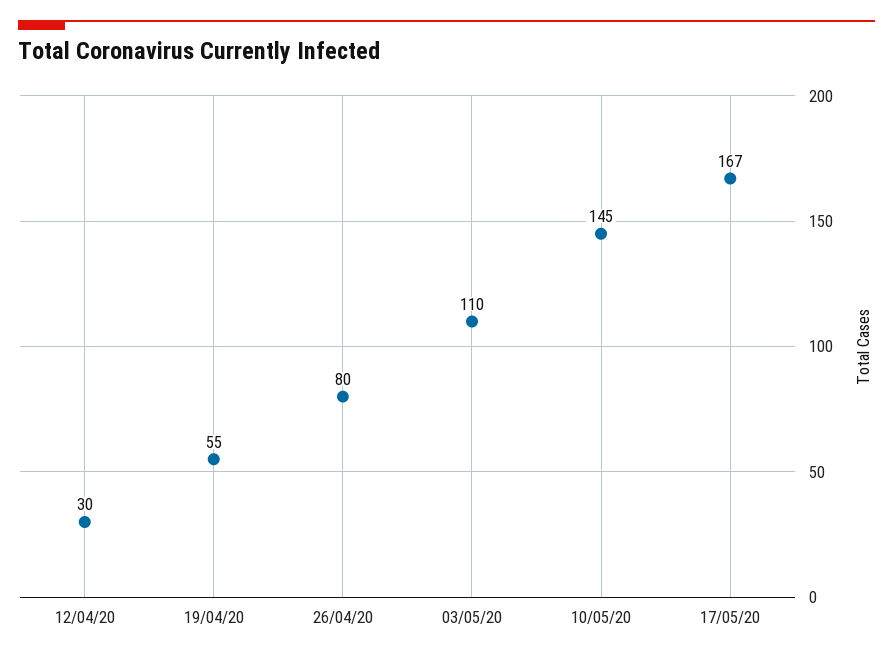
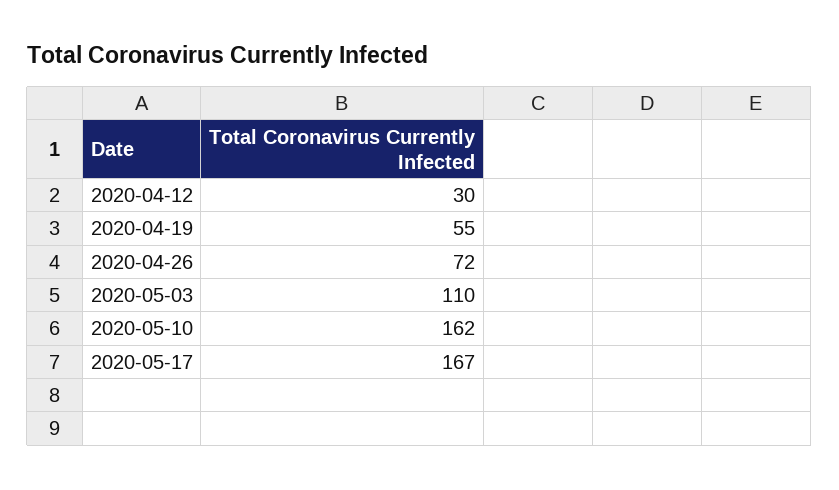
26/04/20: 80 -> 72
10/05/20: 145 -> 162

